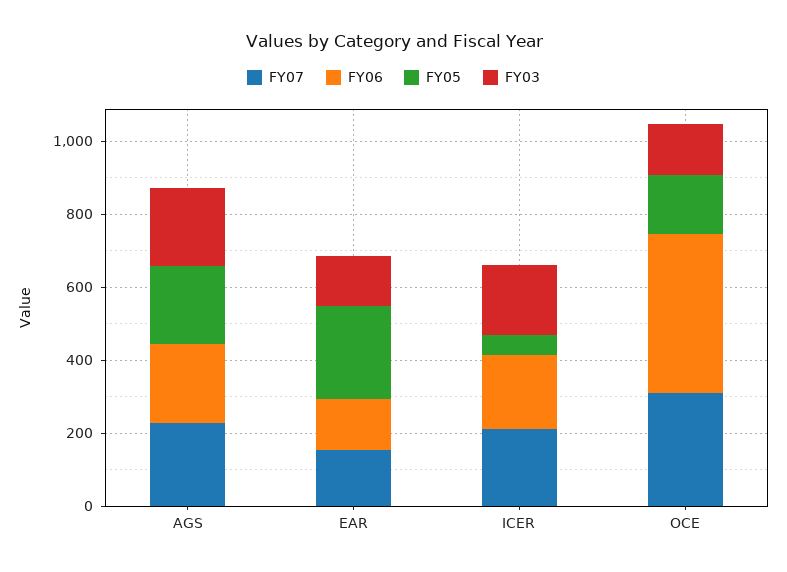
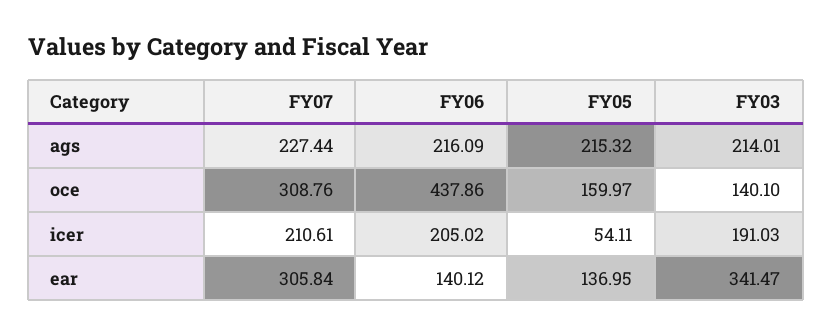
FY07, EAR: 150 -> 305.84
FY05, EAR: 250 -> 136.95
FY03, EAR: 150 -> 341.47

